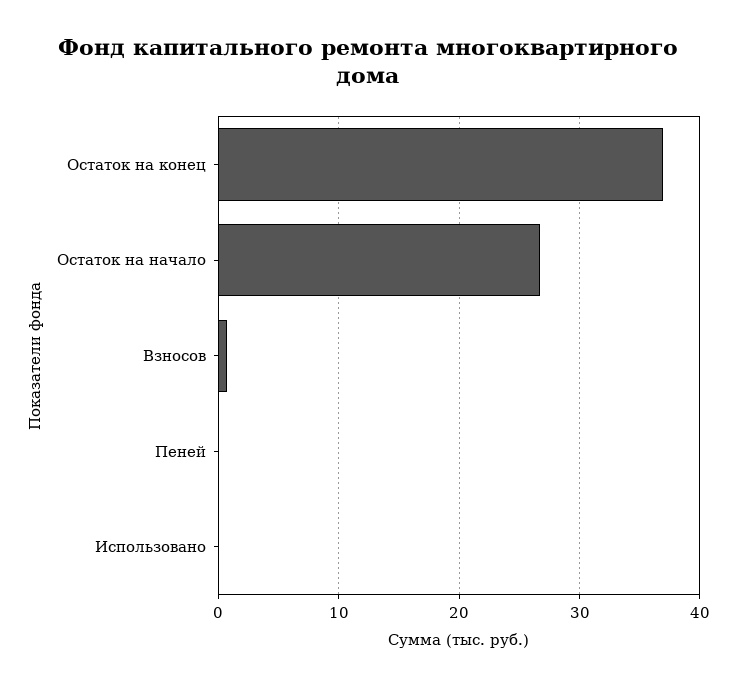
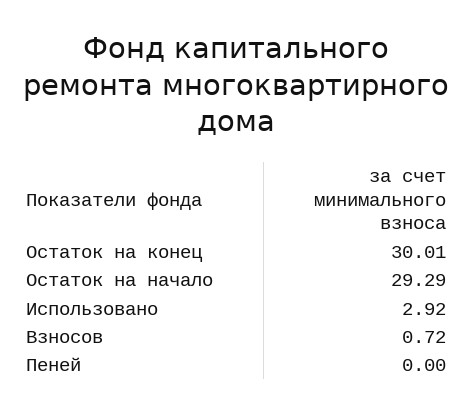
Остаток на конец: 37 -> 30.01
Остаток на начало: 27 -> 29.29
Использовано: 0 -> 2.92

